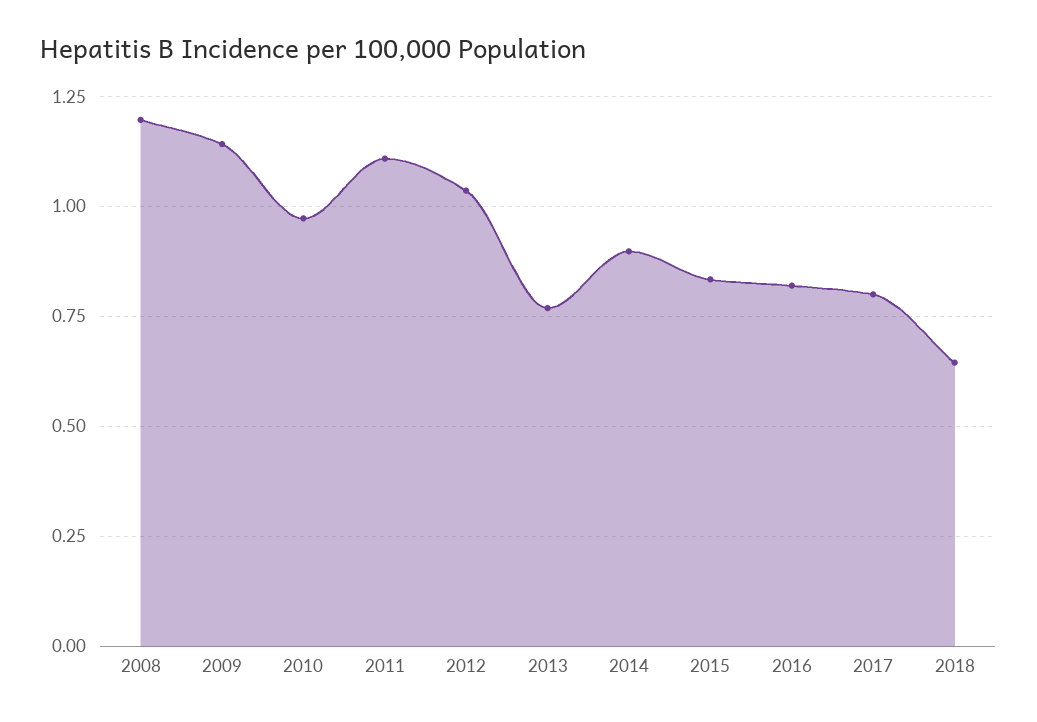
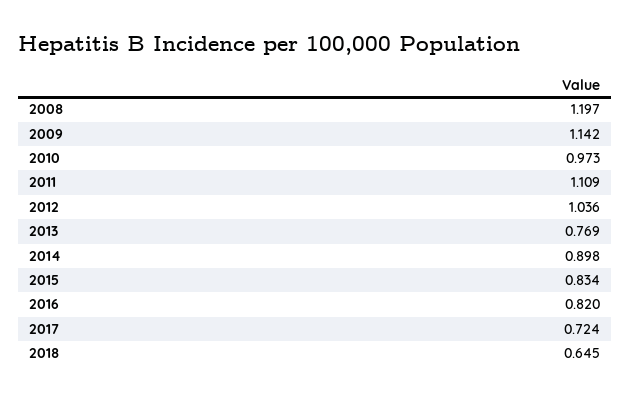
2017: 0.8 -> 0.724

